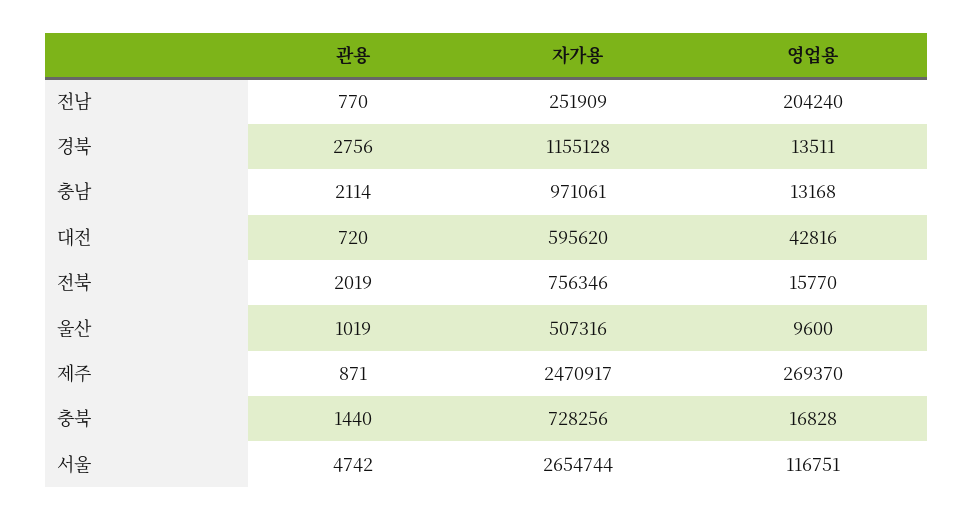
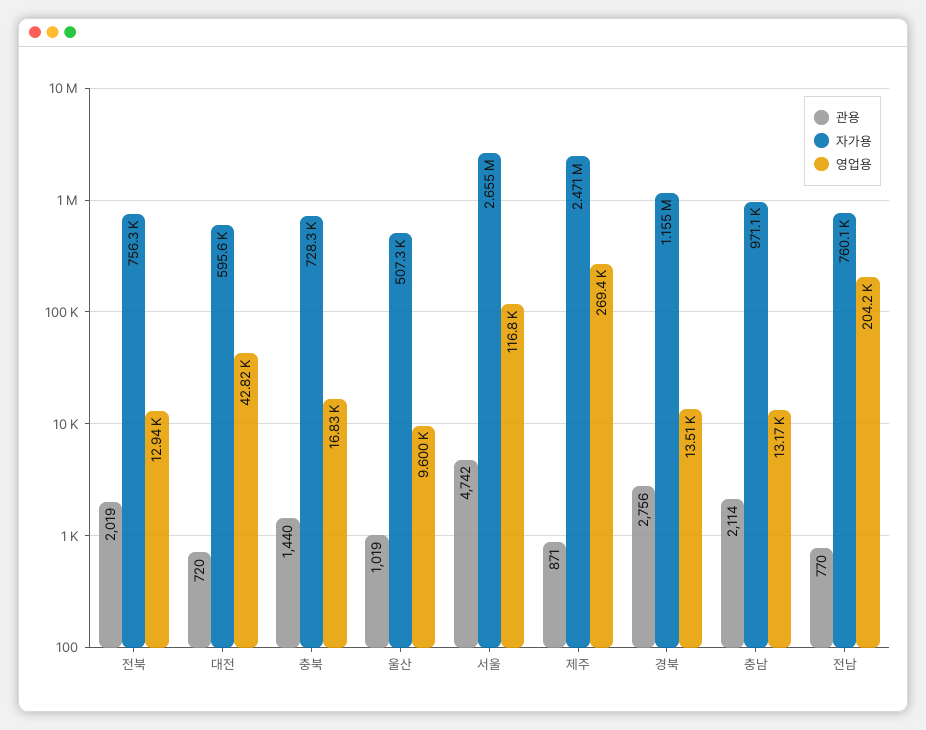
자가용, 전남: 251909 -> 760100
영업용, 전북: 15770 -> 12940

